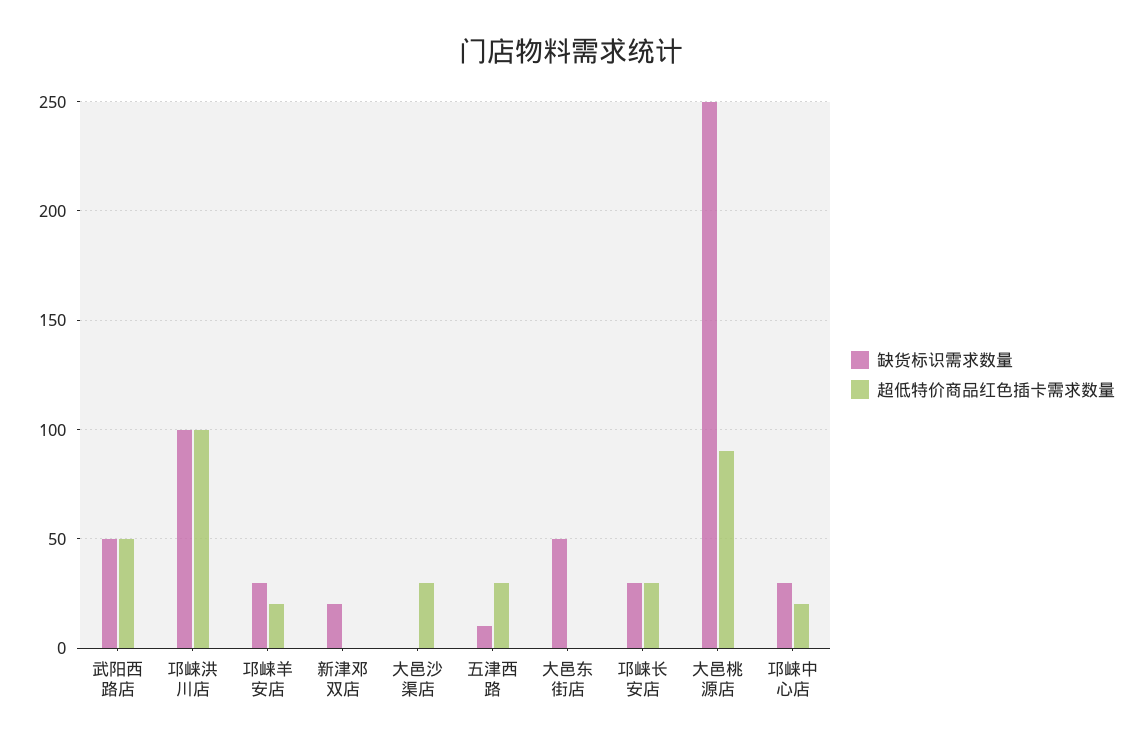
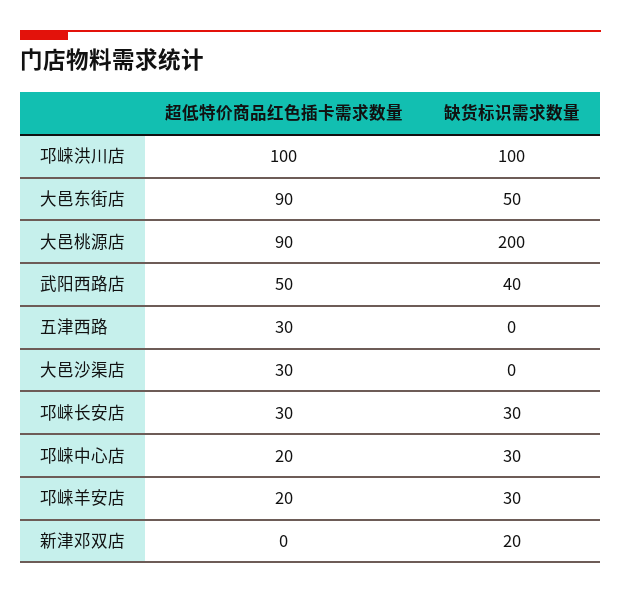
缺货标识需求数量, 武阳西路店: 50 -> 40
缺货标识需求数量, 五津西路: 10 -> 0
超低特价商品红色插卡需求数量, 大邑东街店: 0 -> 90
缺货标识需求数量, 大邑桃源店: 250 -> 200

